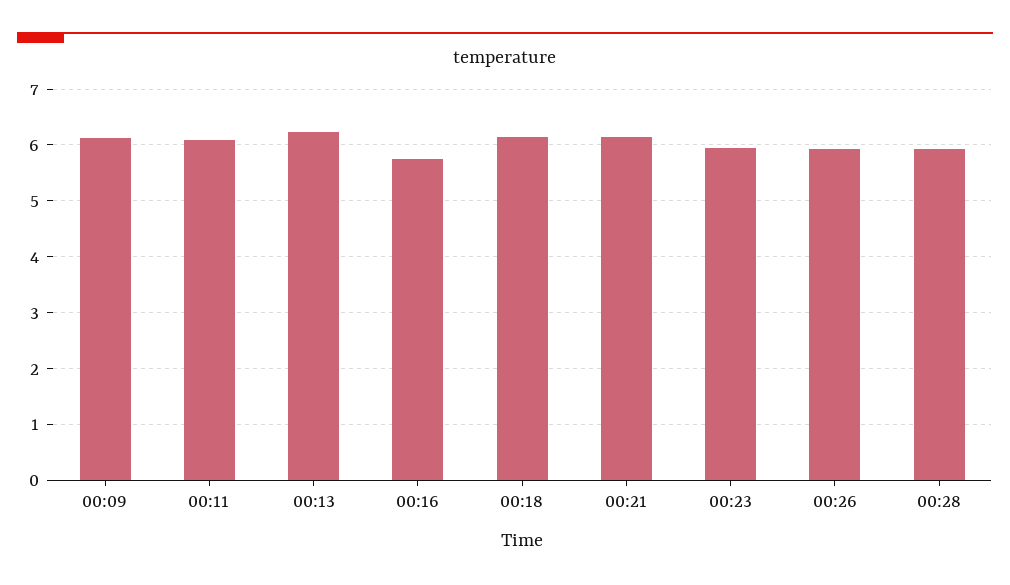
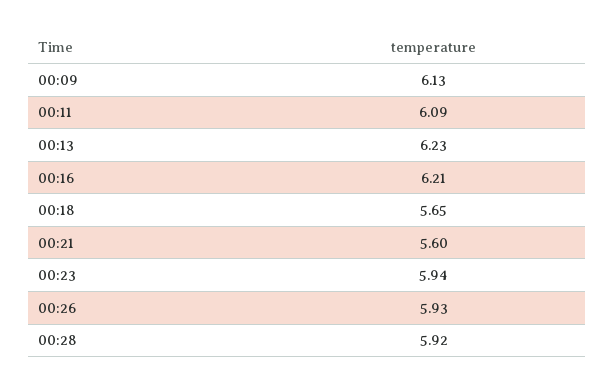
00:16: 5.8 -> 6.21
00:18: 6.2 -> 5.65
00:21: 6.2 -> 5.6

